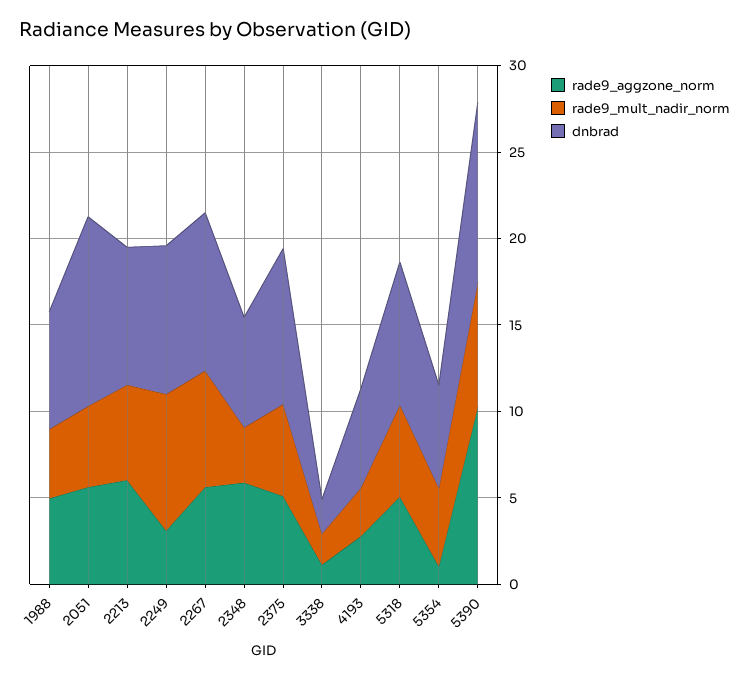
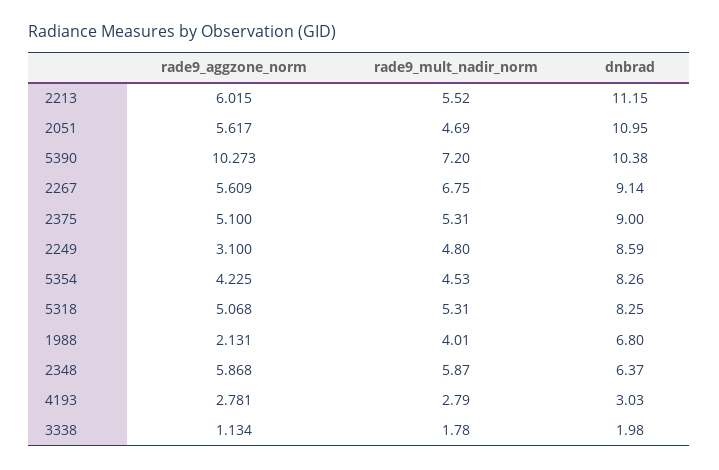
rade9_aggzone_norm, 1988: 5 -> 2.131
dnbrad, 2213: 8 -> 11.15
rade9_mult_nadir_norm, 2249: 8 -> 4.8
rade9_mult_nadir_norm, 2348: 3 -> 5.87
dnbrad, 4193: 6 -> 3.03
rade9_aggzone_norm, 5354: 1 -> 4.225
dnbrad, 5354: 6 -> 8.26

